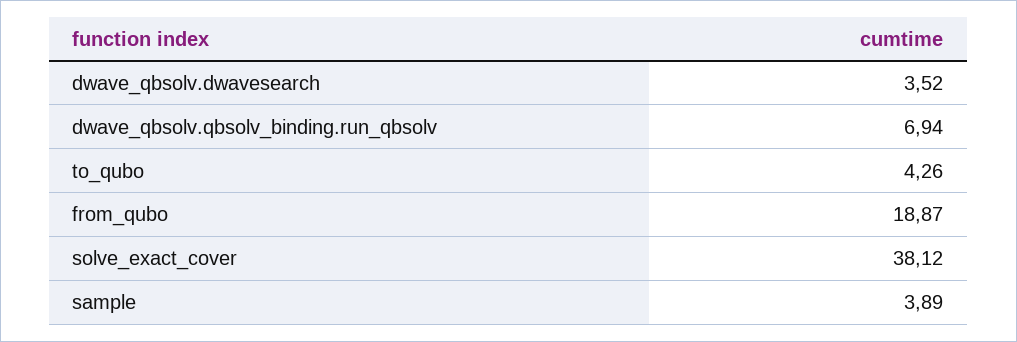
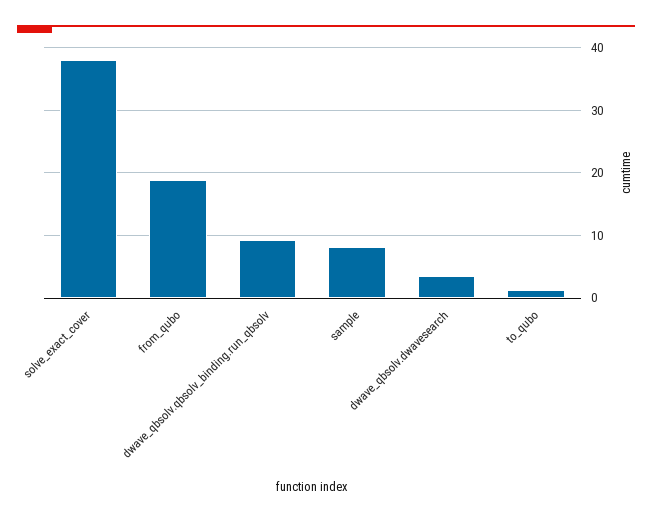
dwave_qbsolv.qbsolv_binding.run_qbsolv: 6.94 -> 9
to_qubo: 4.26 -> 1
sample: 3.89 -> 8

